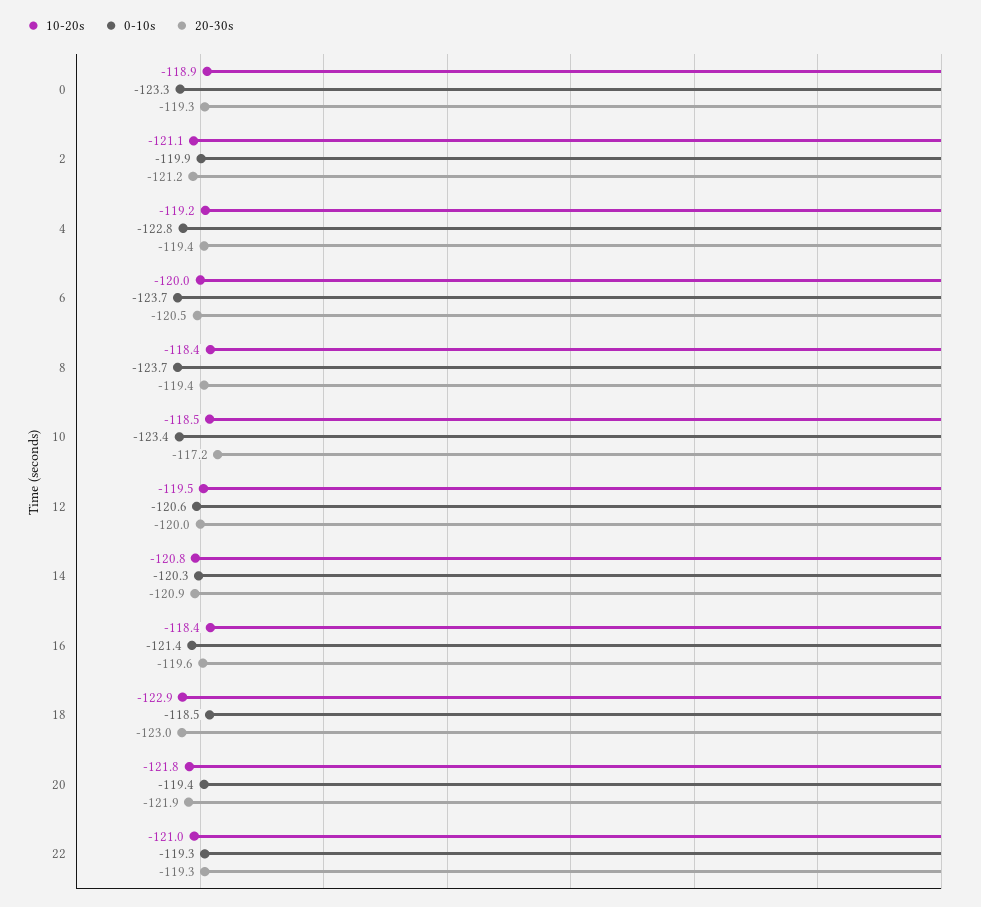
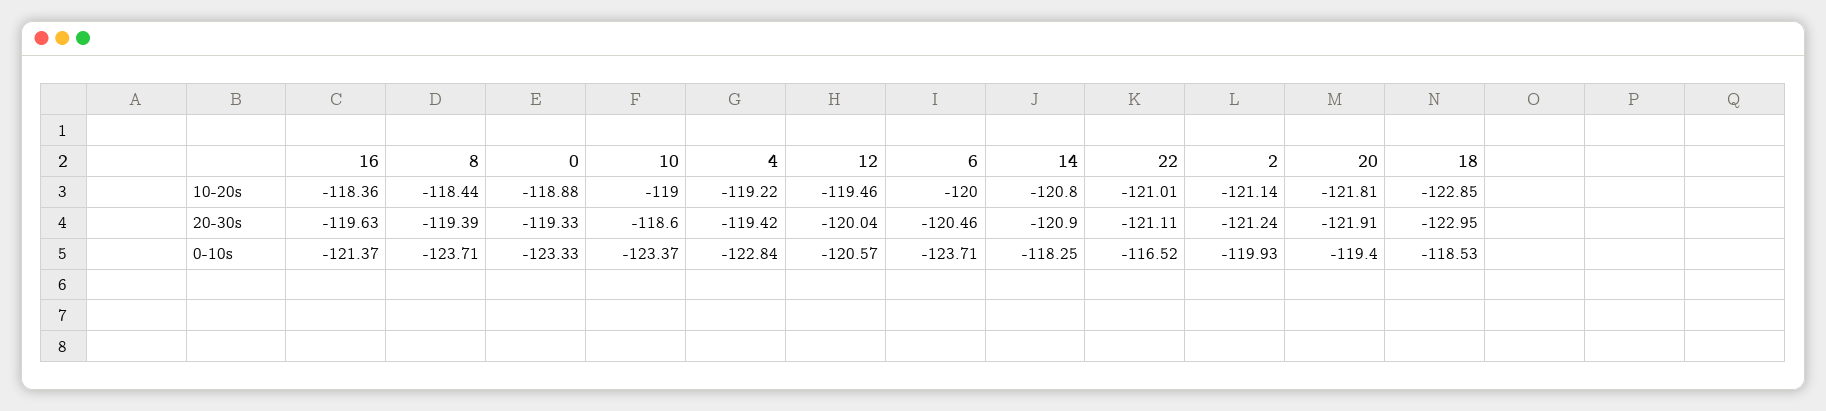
10-20s, 10: -118.5 -> -119
20-30s, 10: -117.2 -> -118.6
0-10s, 14: -120.3 -> -118.25
0-10s, 22: -119.3 -> -116.52
20-30s, 22: -119.3 -> -121.11

